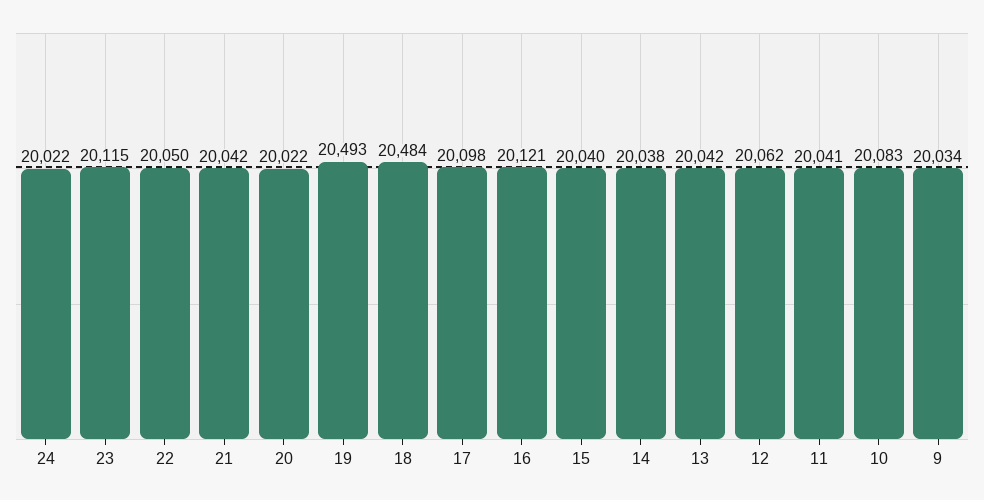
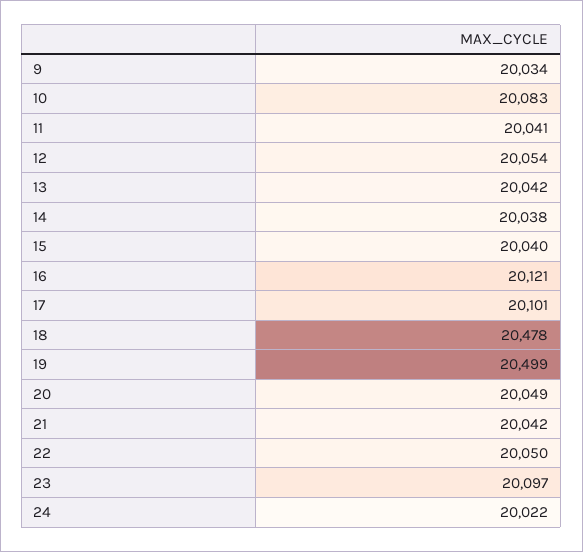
23: 20115 -> 20097
20: 20022 -> 20049
19: 20493 -> 20499
18: 20484 -> 20478
17: 20098 -> 20101
12: 20062 -> 20054

